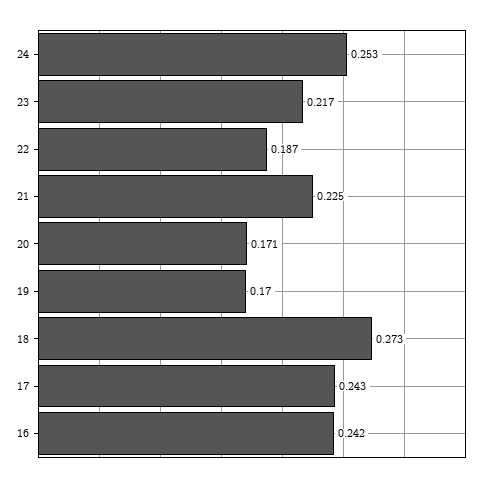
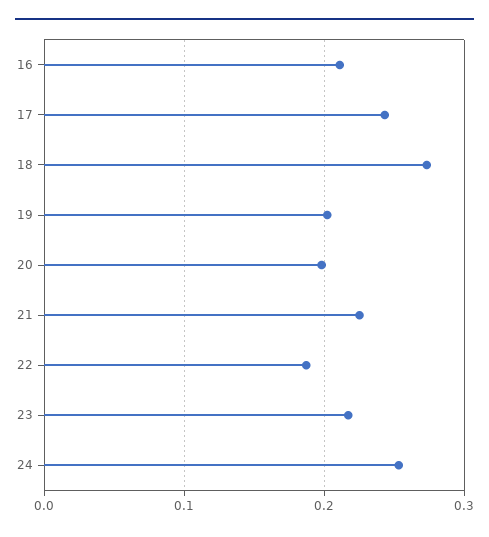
20: 0.171 -> 0.2
19: 0.17 -> 0.2
16: 0.242 -> 0.21

